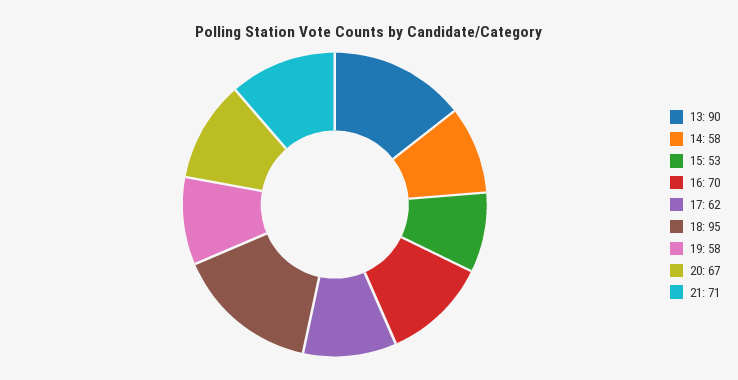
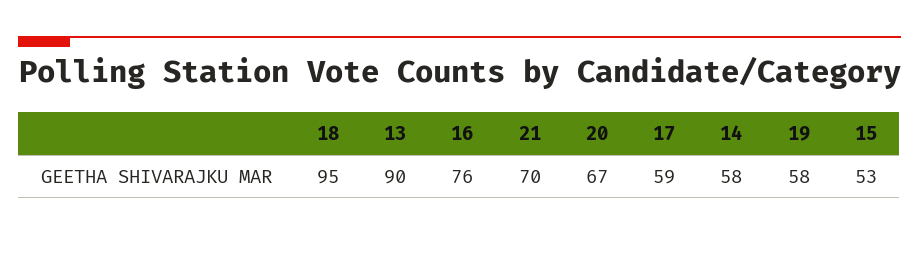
16: 70 -> 76
17: 62 -> 59
21: 71 -> 70

